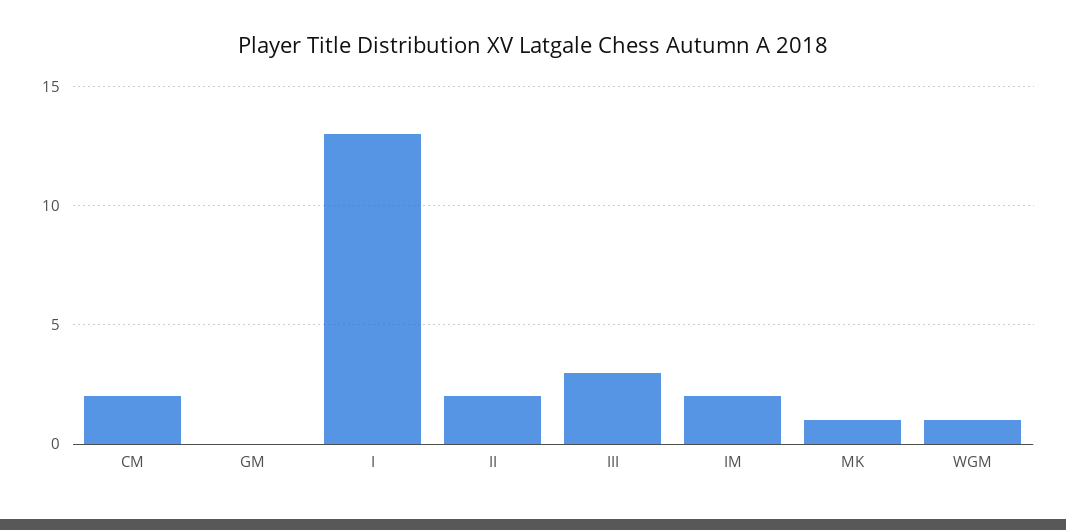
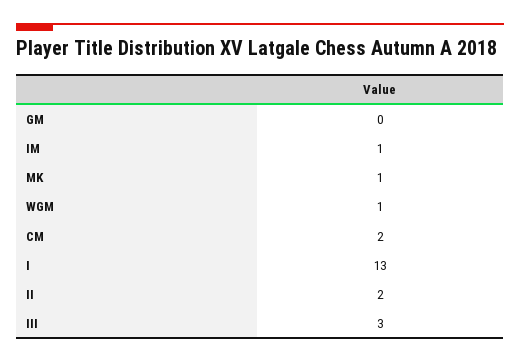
IM: 2 -> 1

